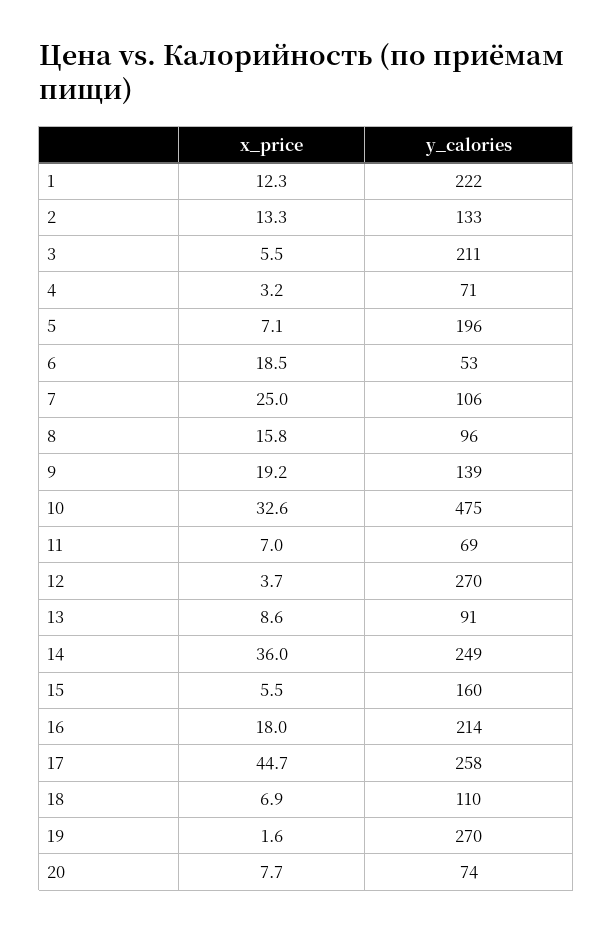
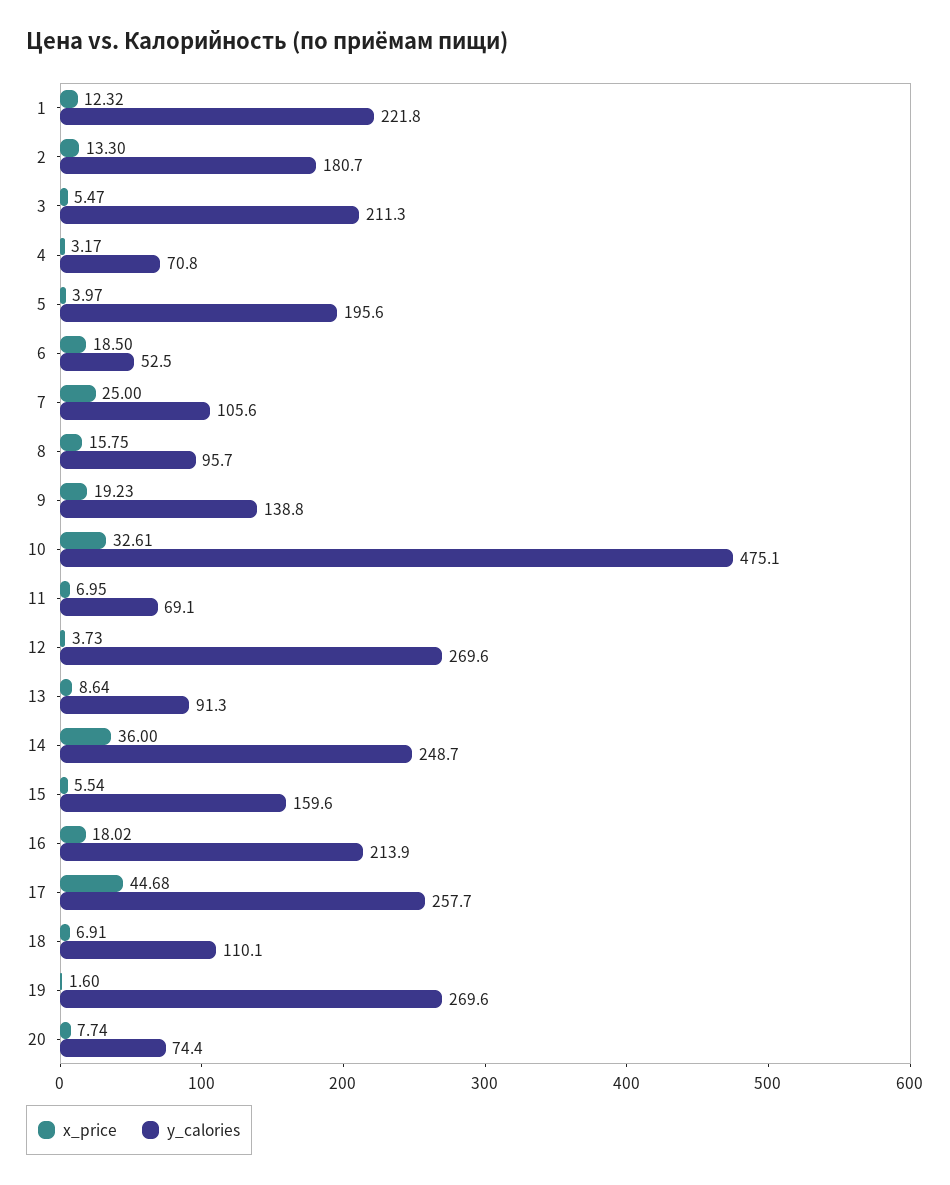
y_calories, 2: 133 -> 180.7
x_price, 5: 7.1 -> 3.97

